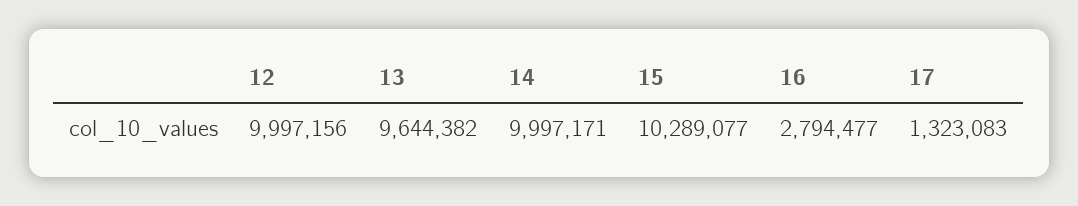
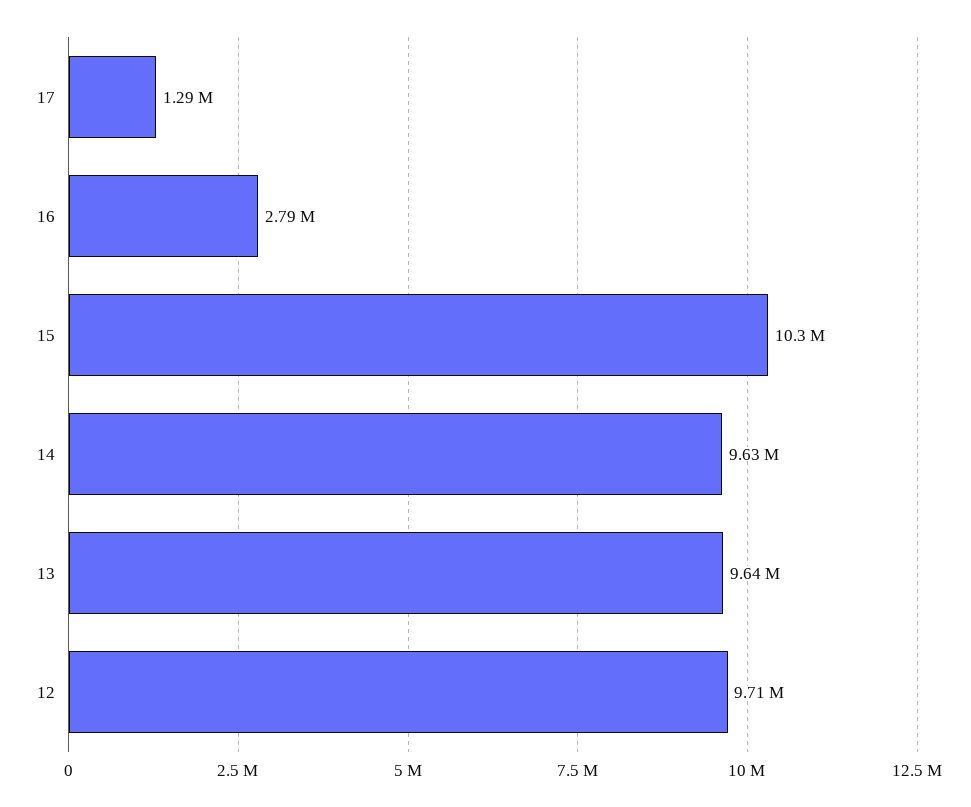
12: 9997156 -> 9710000
14: 9997171 -> 9630000
17: 1323083 -> 1290000

